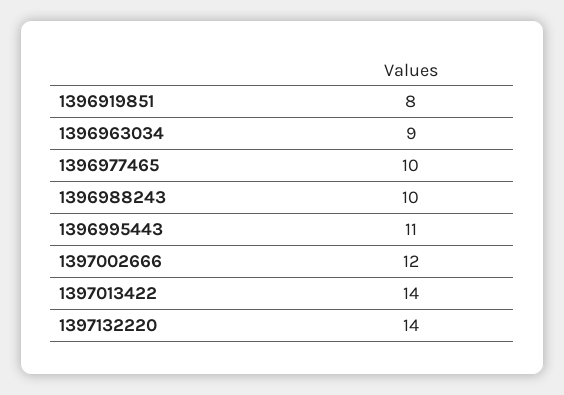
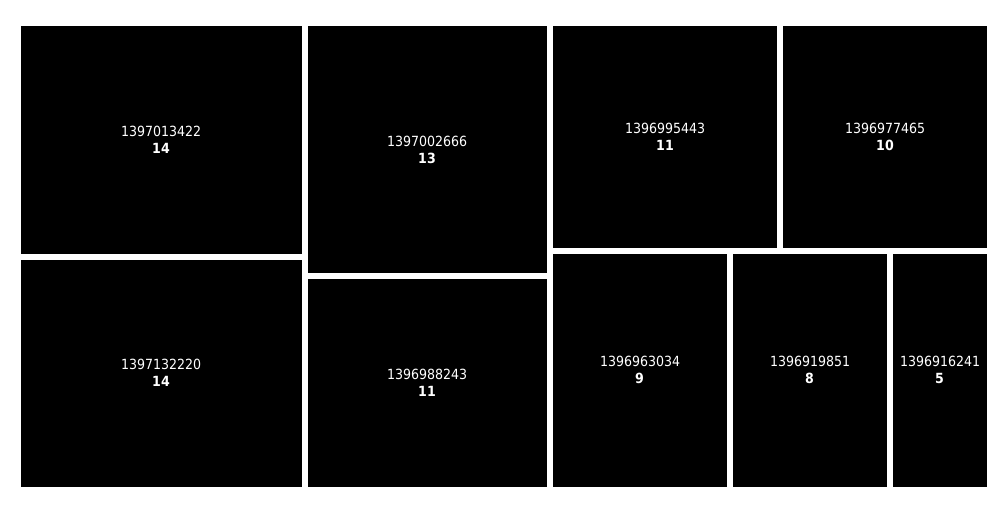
1396988243: 10 -> 11
1397002666: 12 -> 13
1396916241: none -> 5

